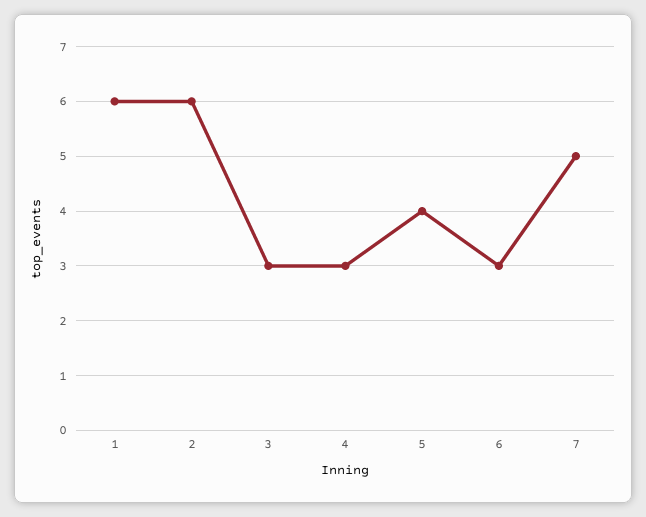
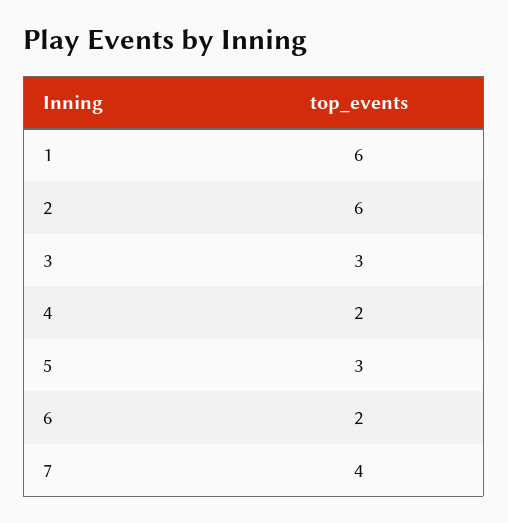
4: 3 -> 2
5: 4 -> 3
6: 3 -> 2
7: 5 -> 4

